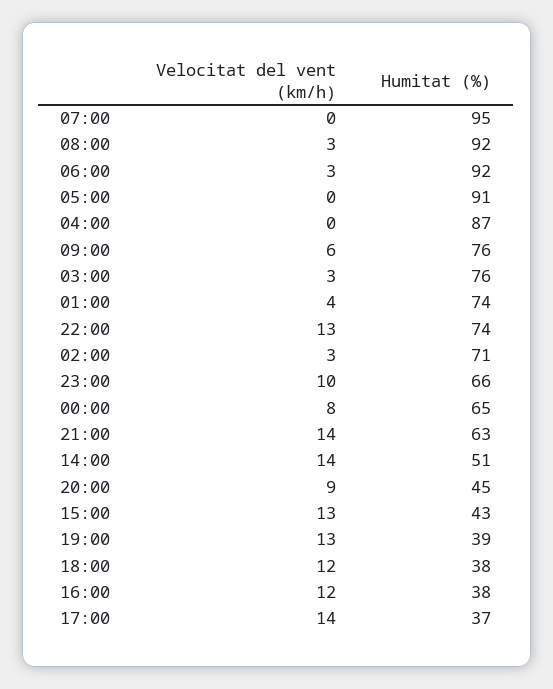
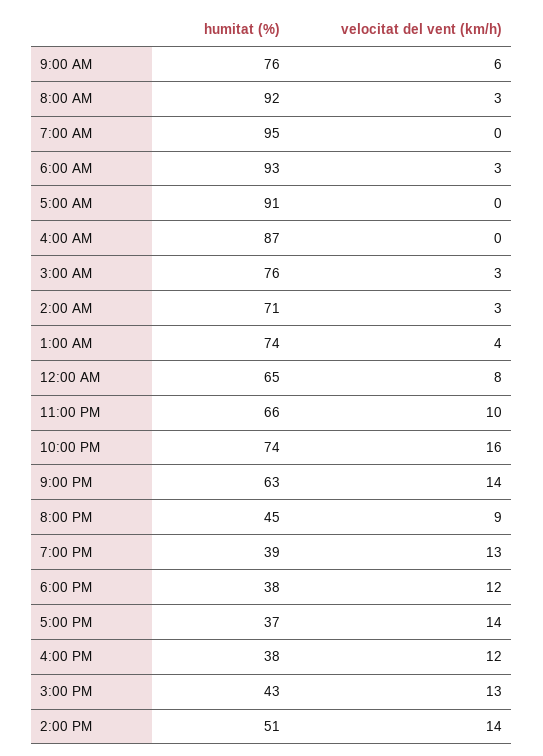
Humitat (%), 06:00: 92 -> 93
Velocitat del vent (km/h), 22:00: 13 -> 16

